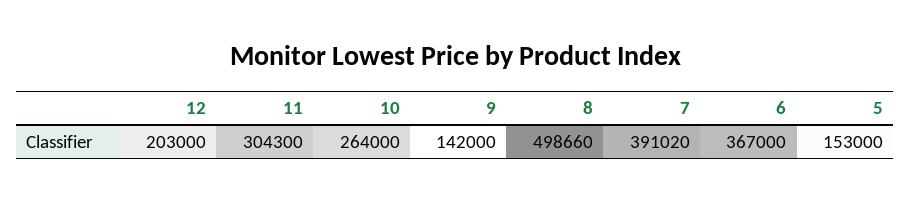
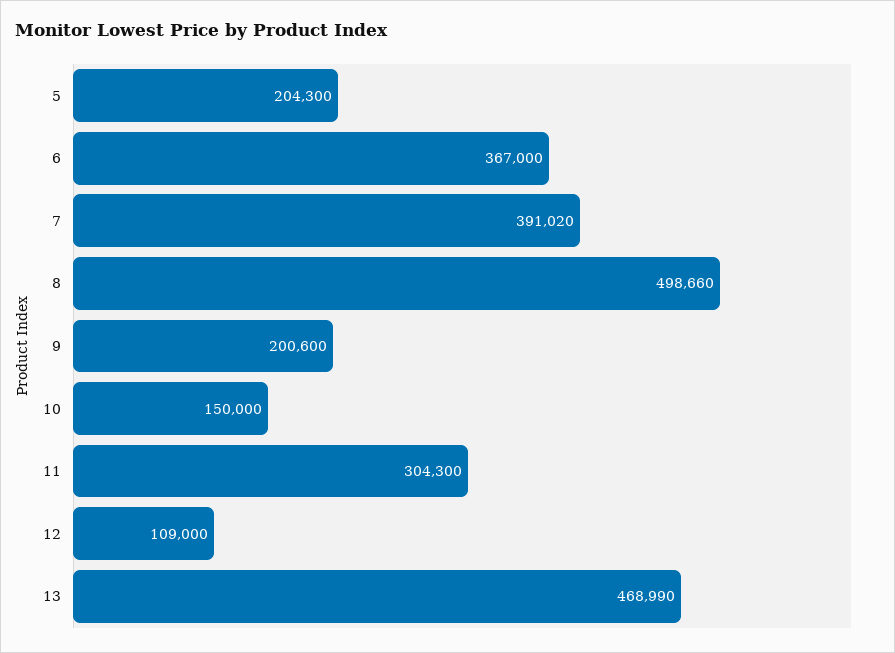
12: 203000 -> 109000
10: 264000 -> 150000
9: 142000 -> 200600
5: 153000 -> 204300
13: none -> 468990

